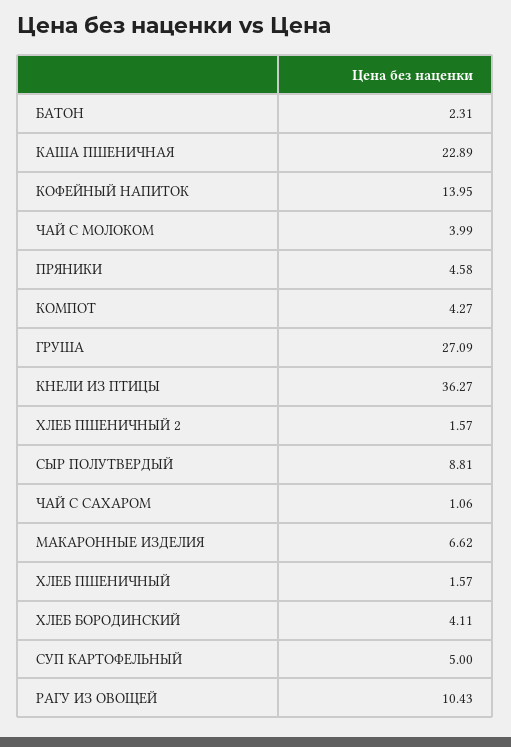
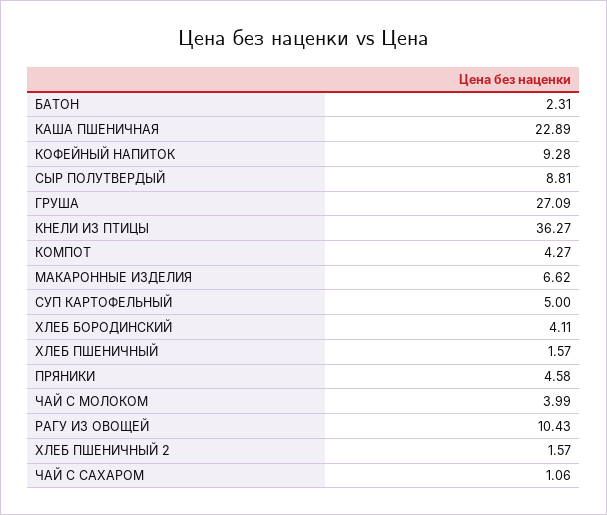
КОФЕЙНЫЙ НАПИТОК: 13.95 -> 9.28

